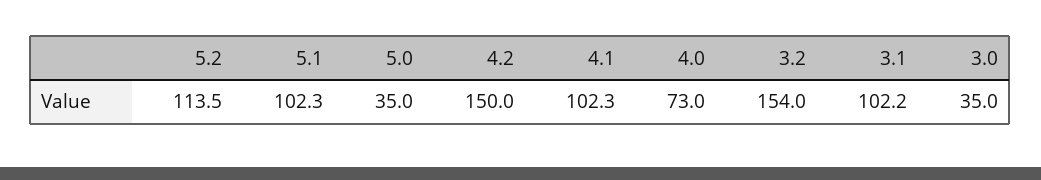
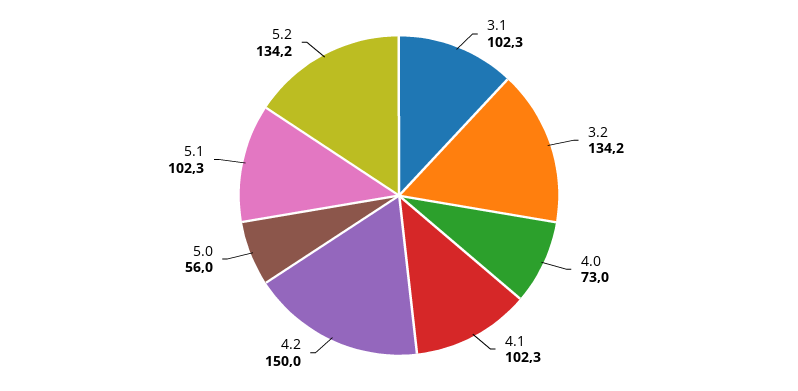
5.2: 113.5 -> 134.2
5.0: 35 -> 56
3.2: 154 -> 134.2
3.1: 102.2 -> 102.3
3.0: 35 -> none

